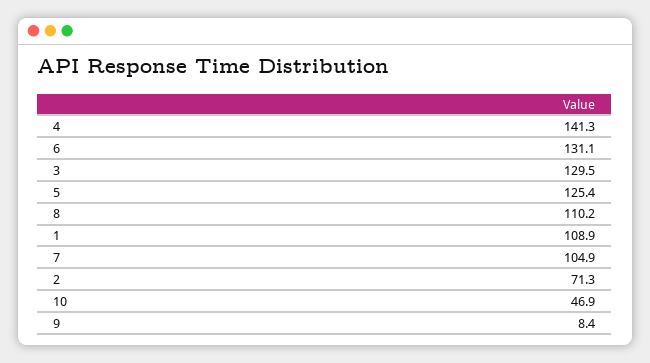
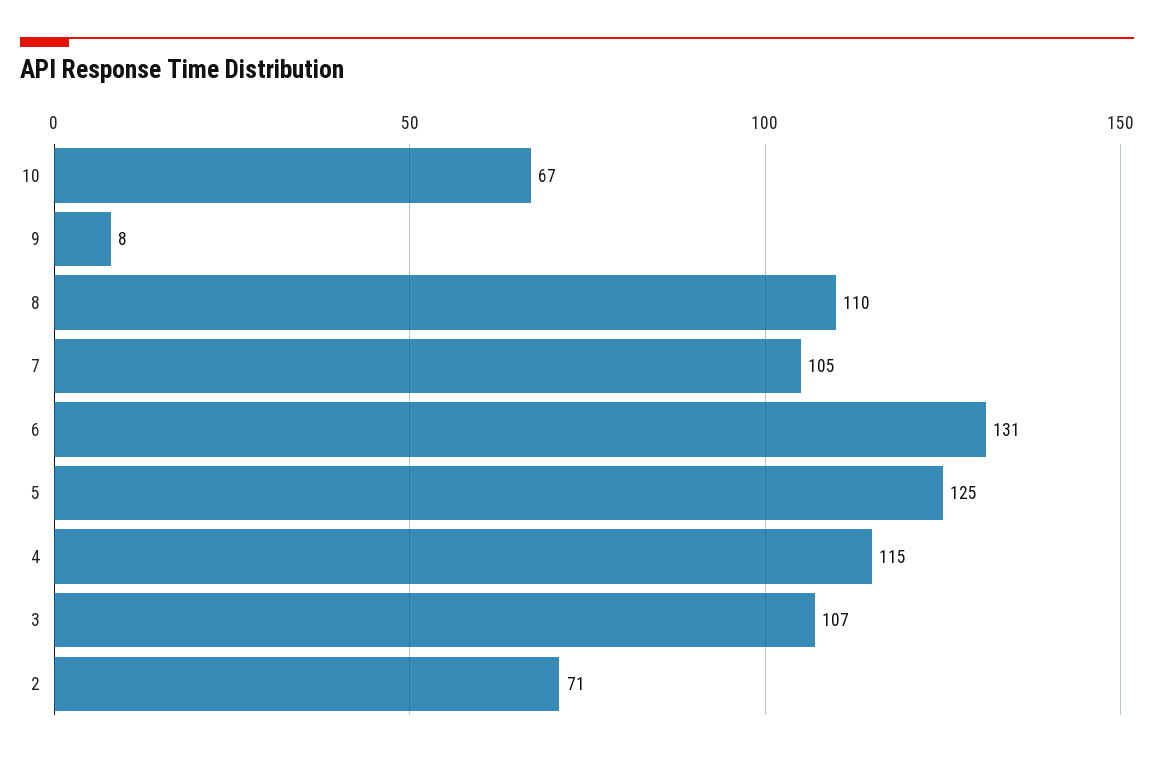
4: 141.3 -> 115
3: 129.5 -> 107
1: 108.9 -> none
10: 46.9 -> 67

